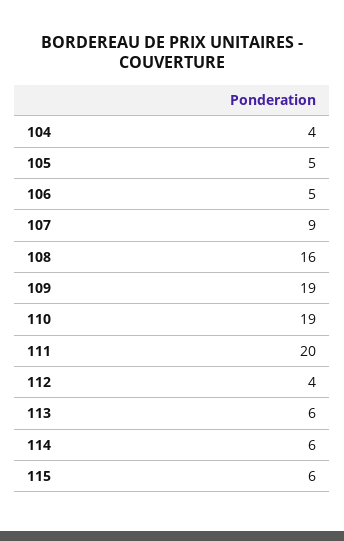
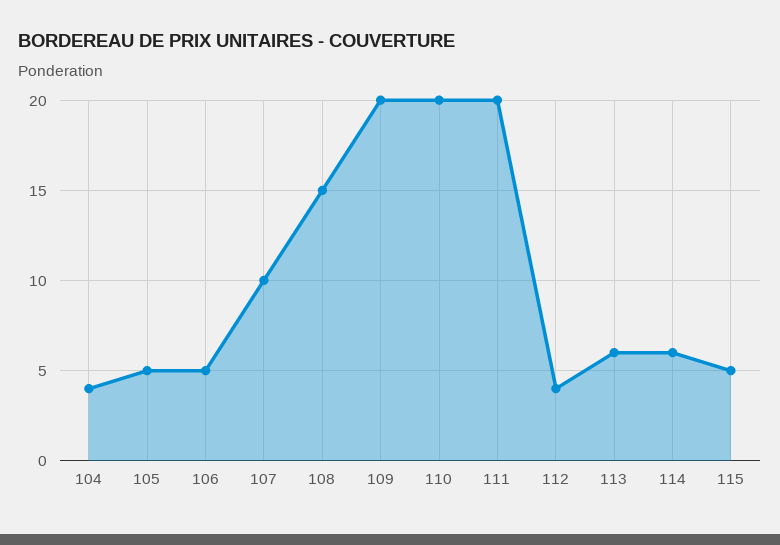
107: 9 -> 10
108: 16 -> 15
109: 19 -> 20
110: 19 -> 20
115: 6 -> 5

